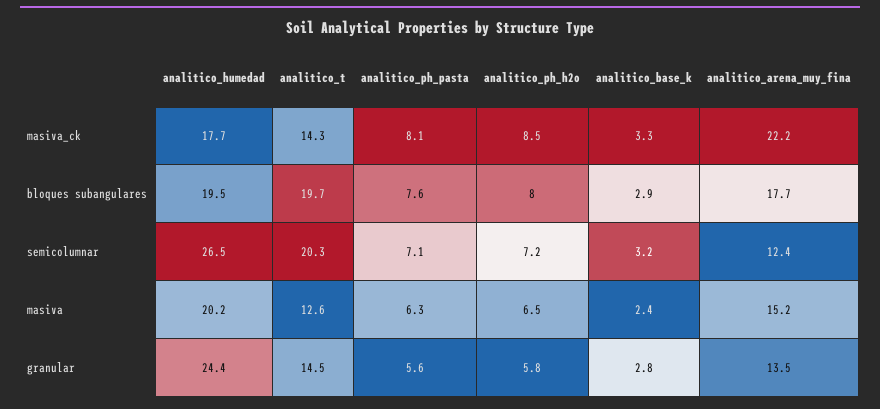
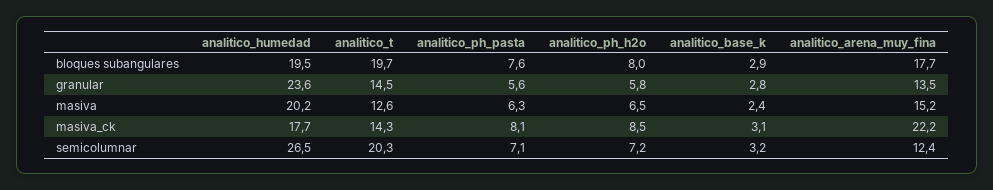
analitico_base_k, masiva_ck: 3.3 -> 3.1
analitico_humedad, granular: 24.4 -> 23.6

